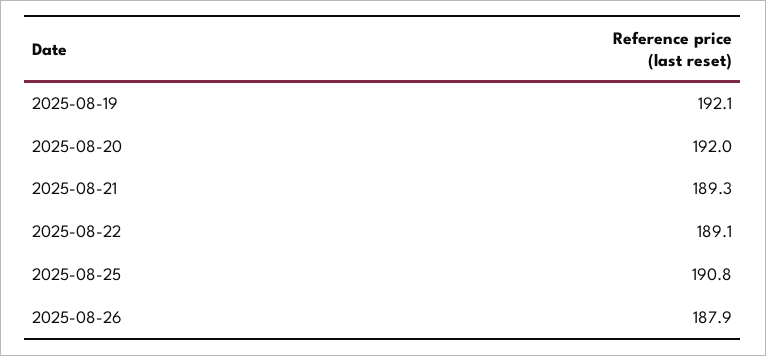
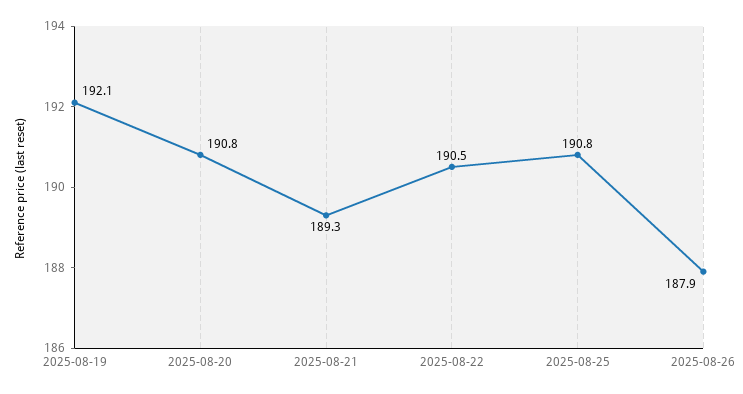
2025-08-20: 192 -> 190.8
2025-08-22: 189.1 -> 190.5

